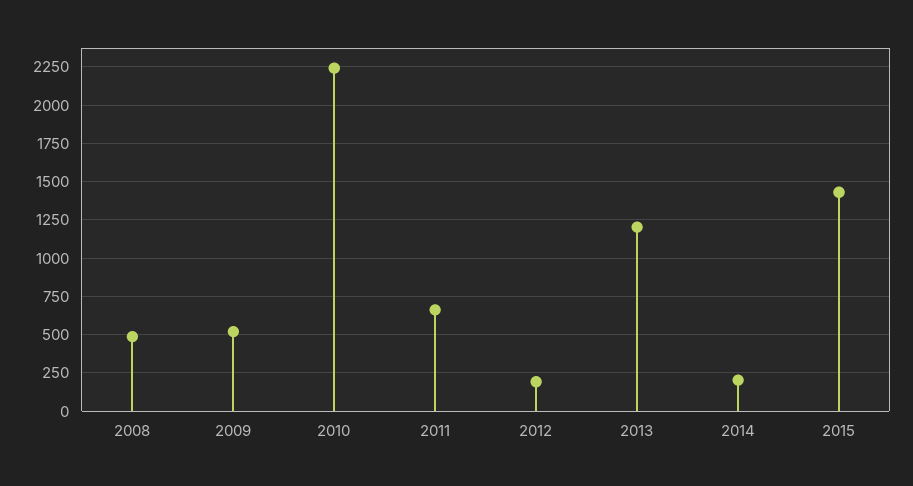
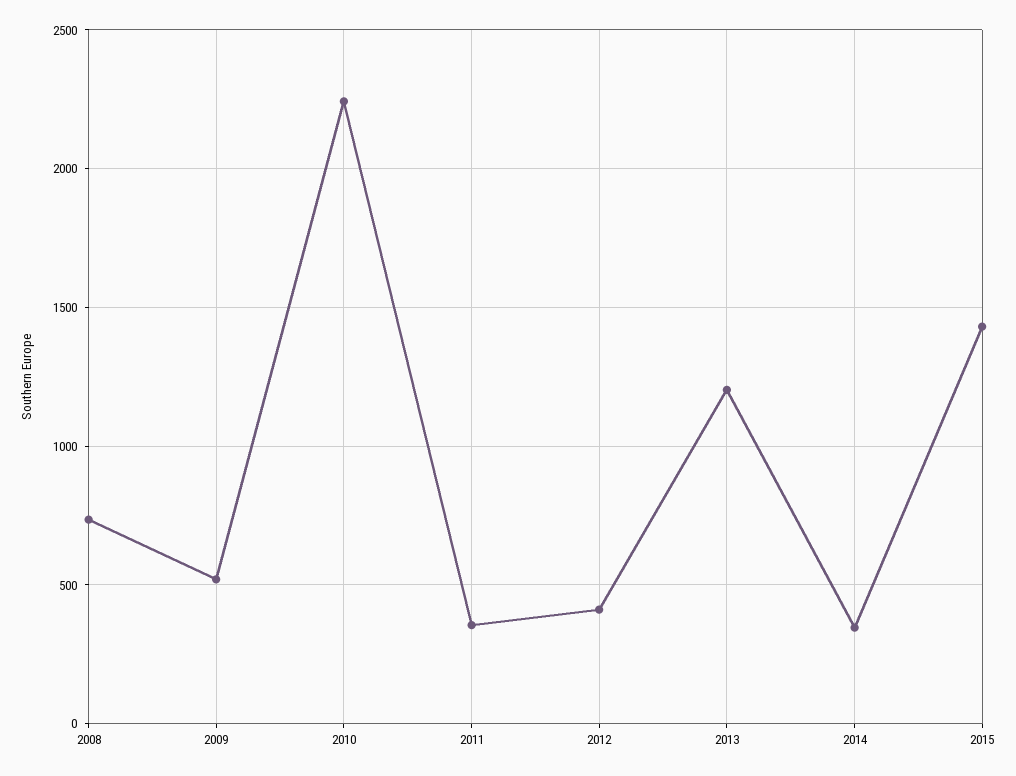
2008: 500 -> 750
2011: 650 -> 350
2012: 200 -> 400
2014: 200 -> 350

